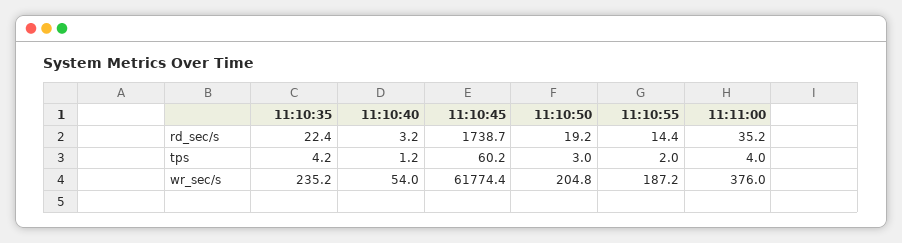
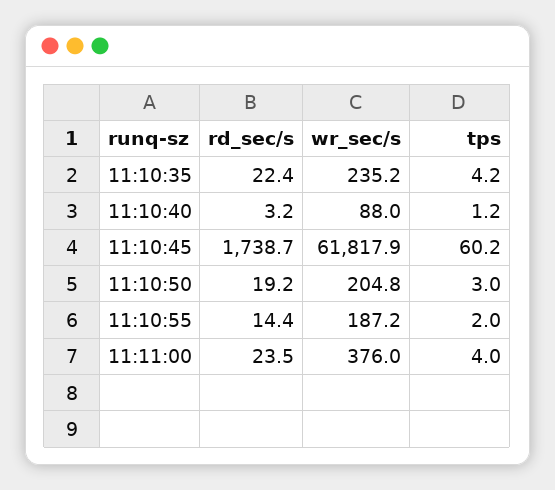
11:11:00, rd_sec/s: 35.2 -> 23.5
11:10:40, wr_sec/s: 54 -> 88
11:10:45, wr_sec/s: 61774.4 -> 61817.9

